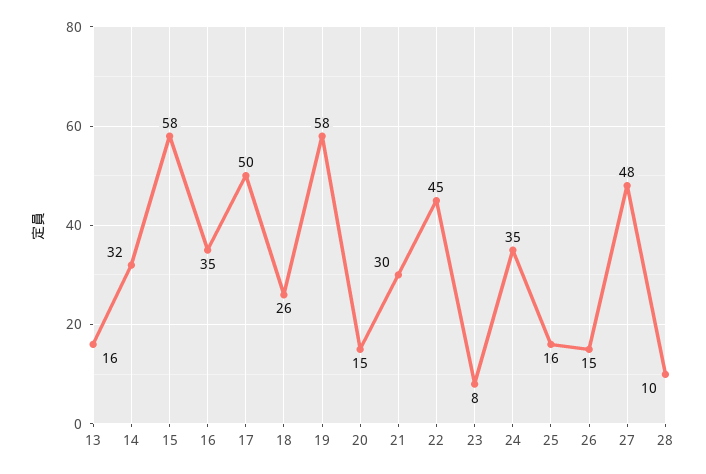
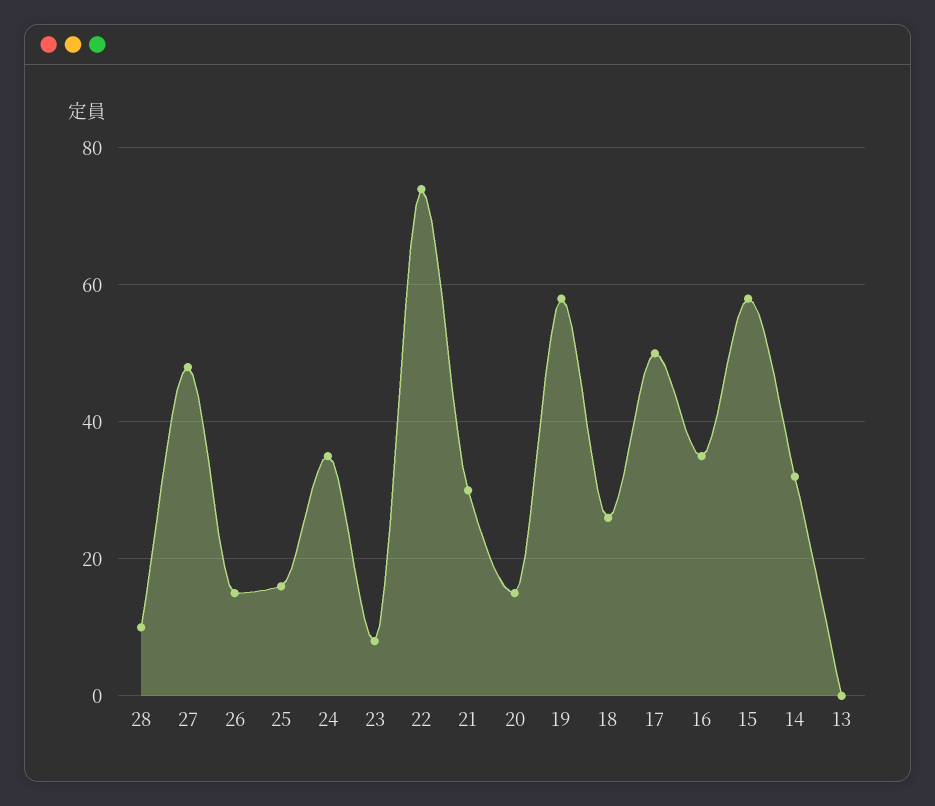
13: 16 -> 0
22: 45 -> 75

